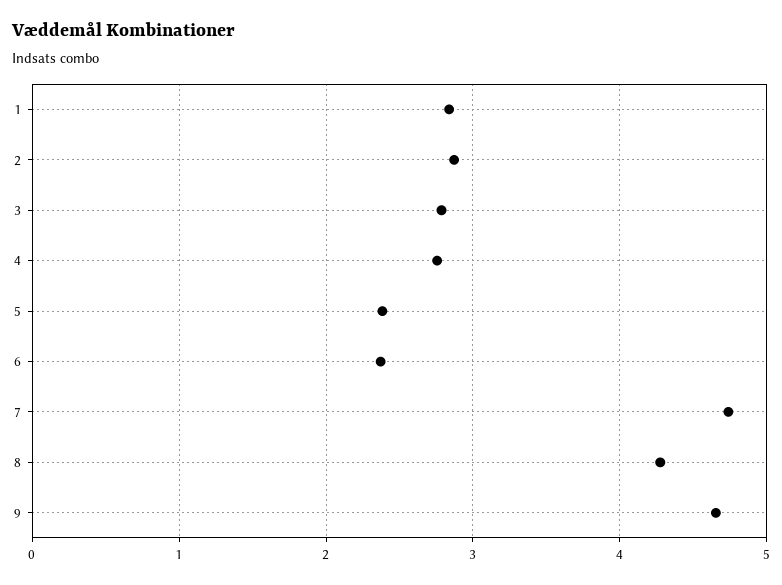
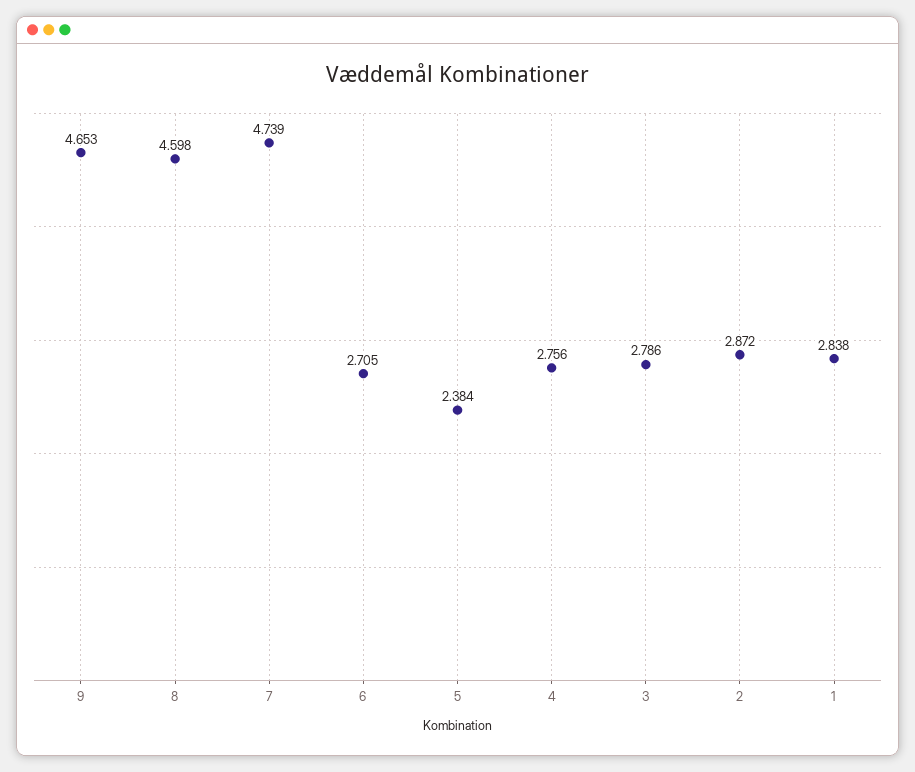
6: 2.4 -> 2.705
8: 4.3 -> 4.598

